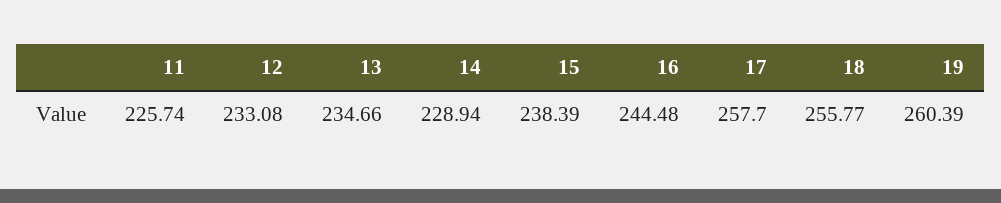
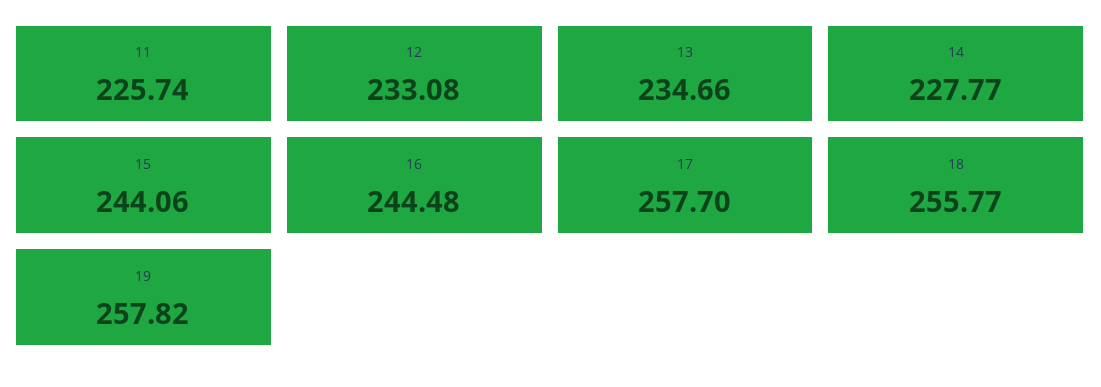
14: 228.94 -> 227.77
15: 238.39 -> 244.06
19: 260.39 -> 257.82

